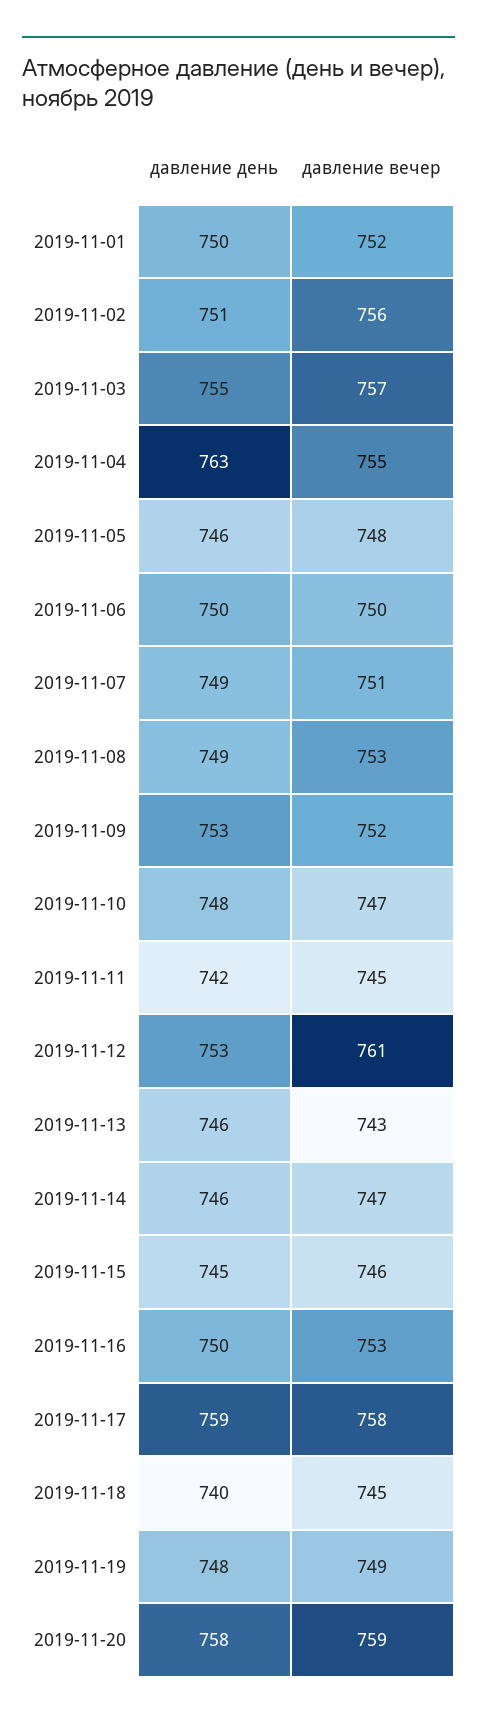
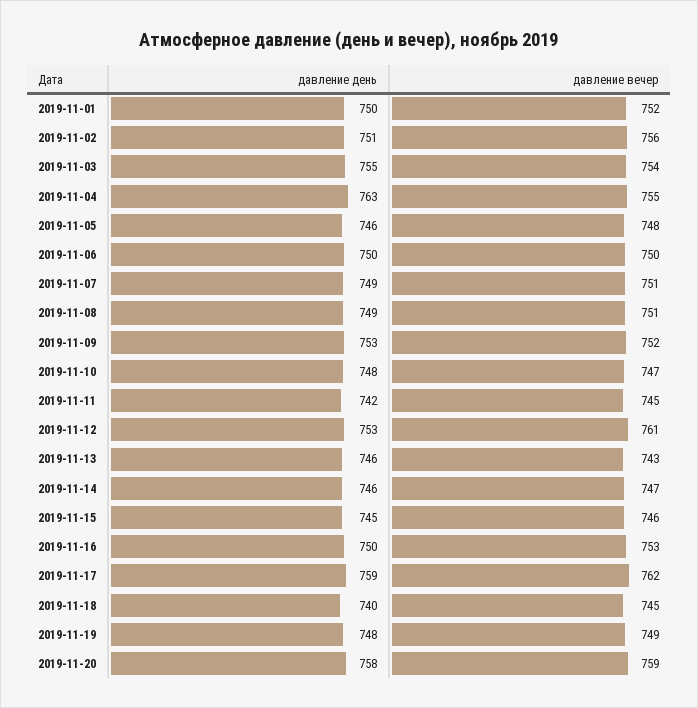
давление вечер, 2019-11-03: 757 -> 754
давление вечер, 2019-11-08: 753 -> 751
давление вечер, 2019-11-17: 758 -> 762

